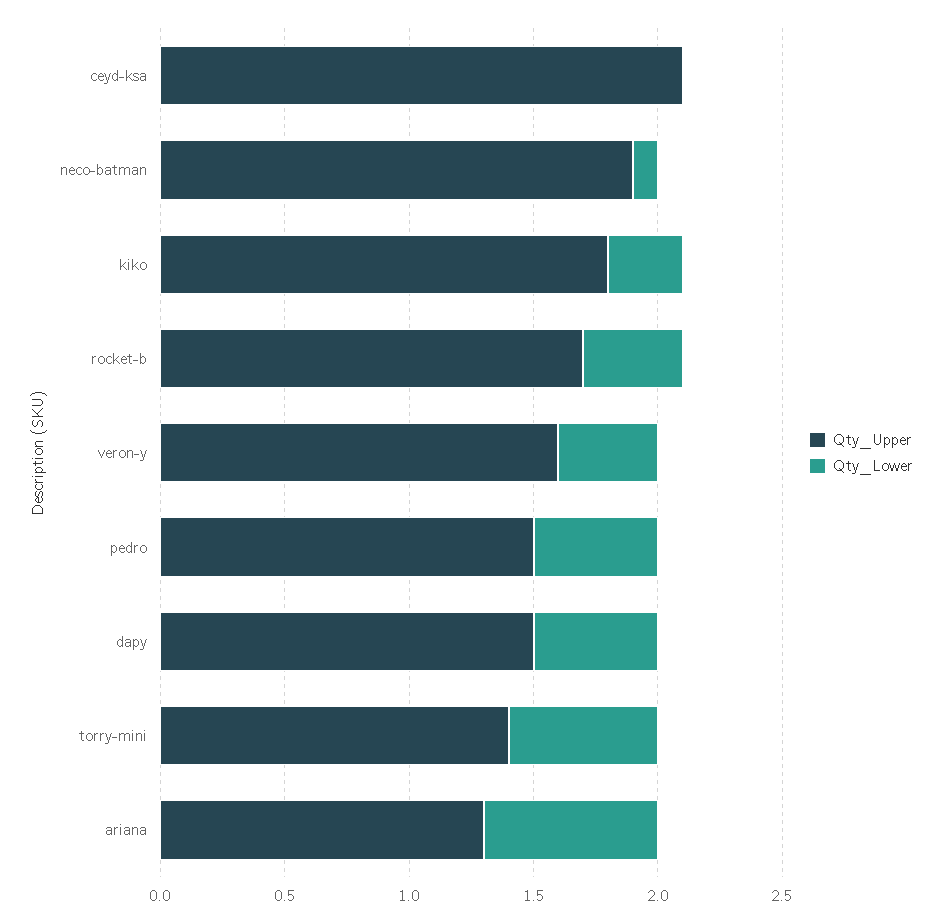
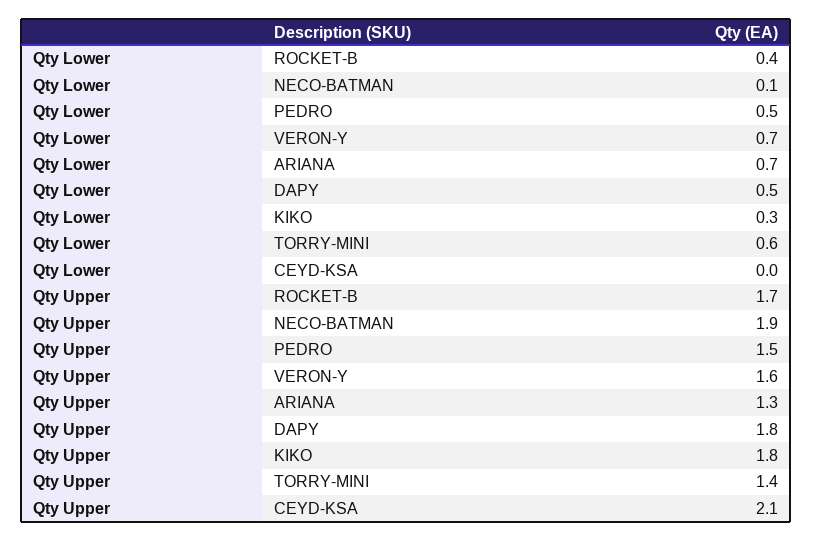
Qty_Lower, veron-y: 0.4 -> 0.7
Qty_Upper, dapy: 1.5 -> 1.8

